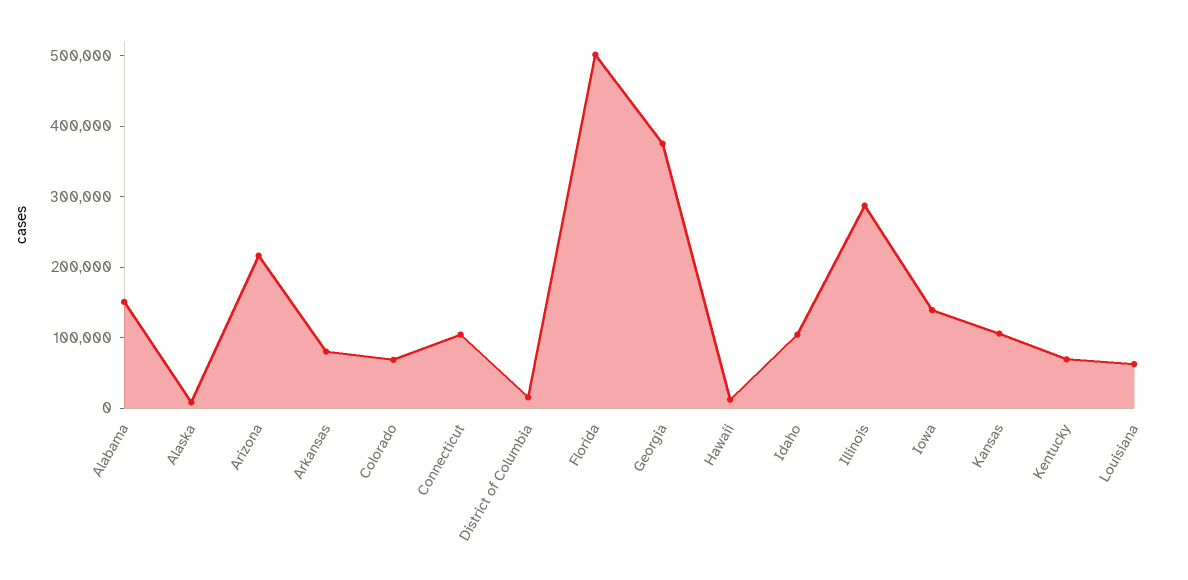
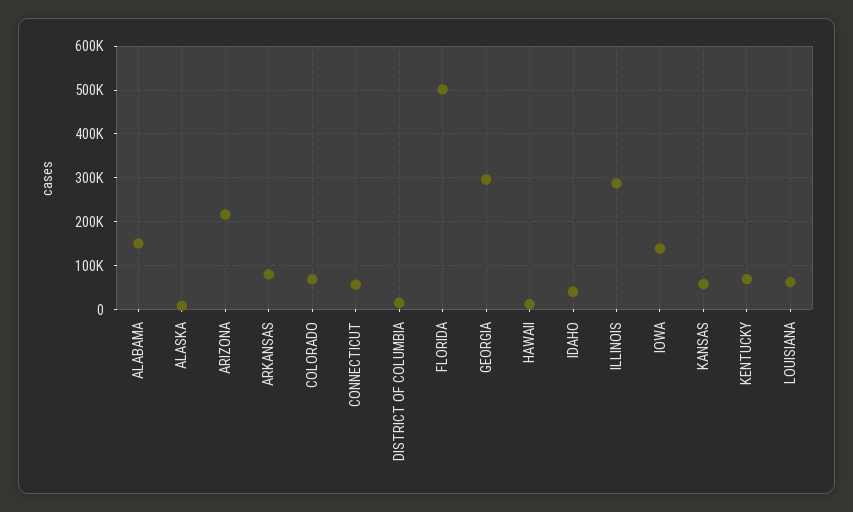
Connecticut: 100000 -> 60000
Georgia: 380000 -> 300000
Idaho: 100000 -> 40000
Kansas: 100000 -> 60000

